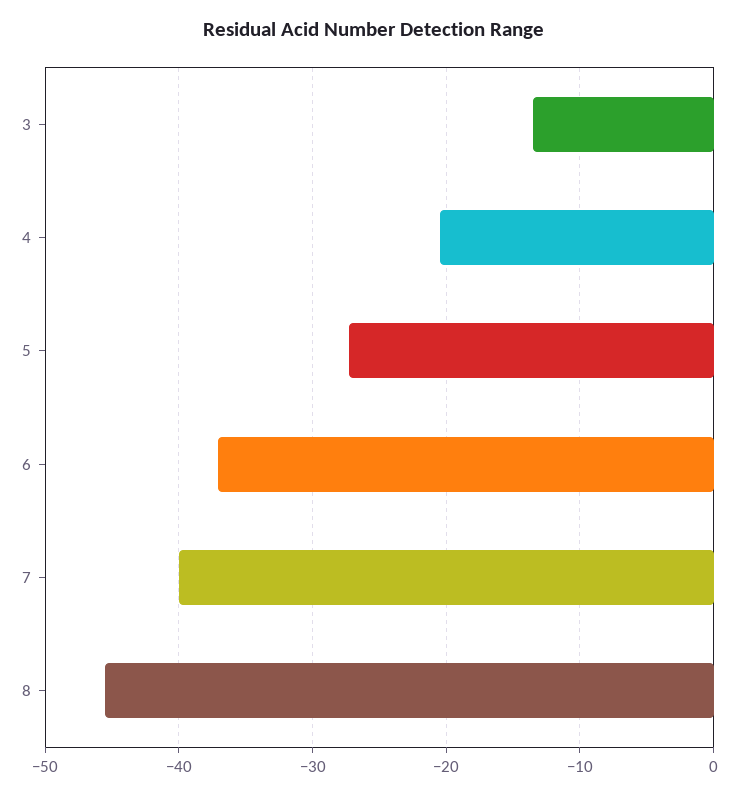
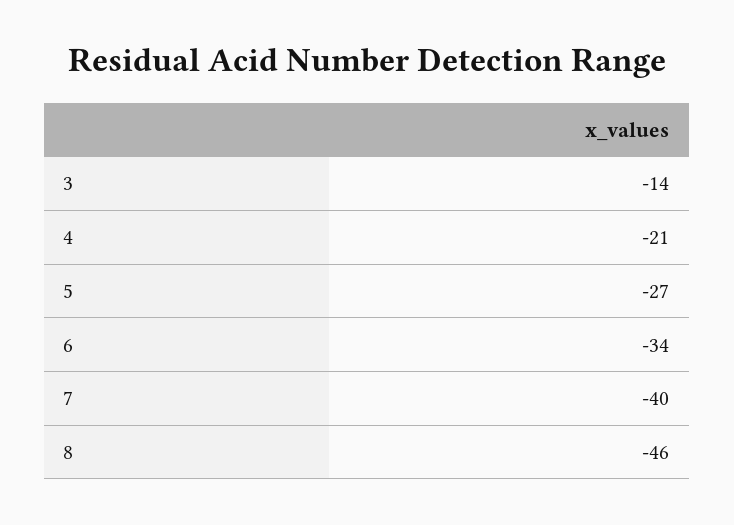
6: -37 -> -34

